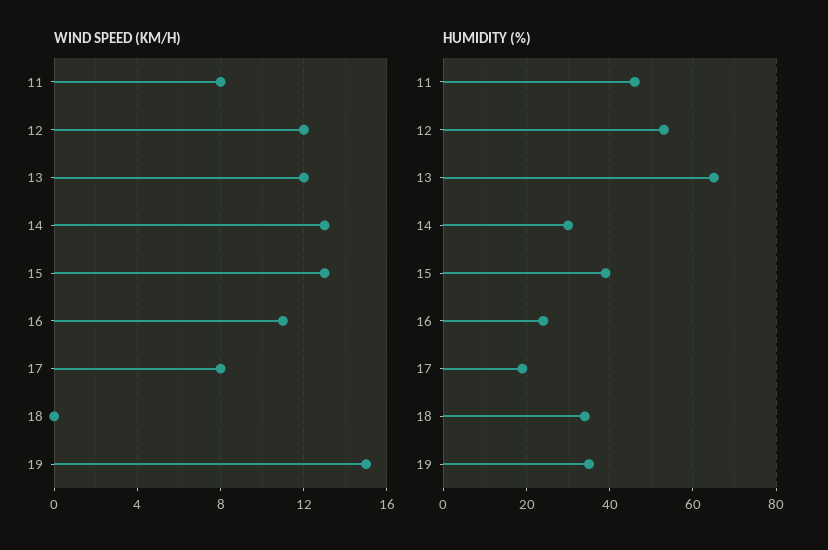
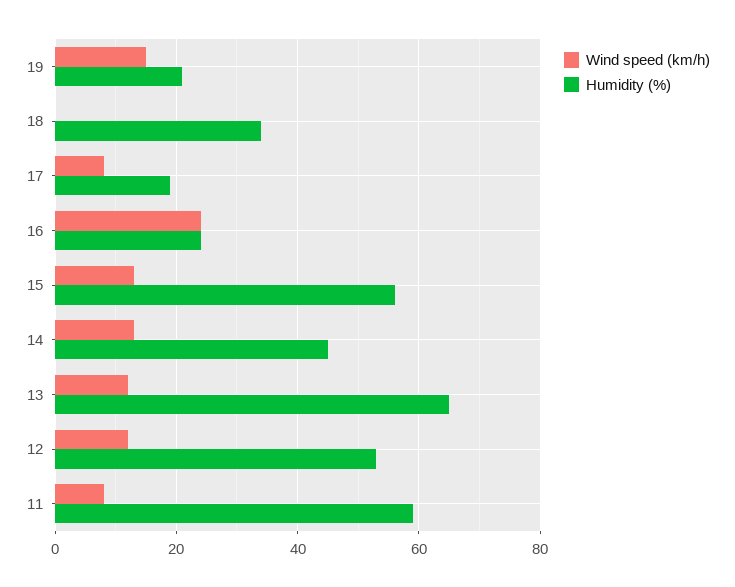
WIND SPEED (KM/H), 16: 11 -> 25
HUMIDITY (%), 11: 45 -> 60
HUMIDITY (%), 14: 30 -> 45
HUMIDITY (%), 15: 40 -> 55
HUMIDITY (%), 19: 35 -> 20

